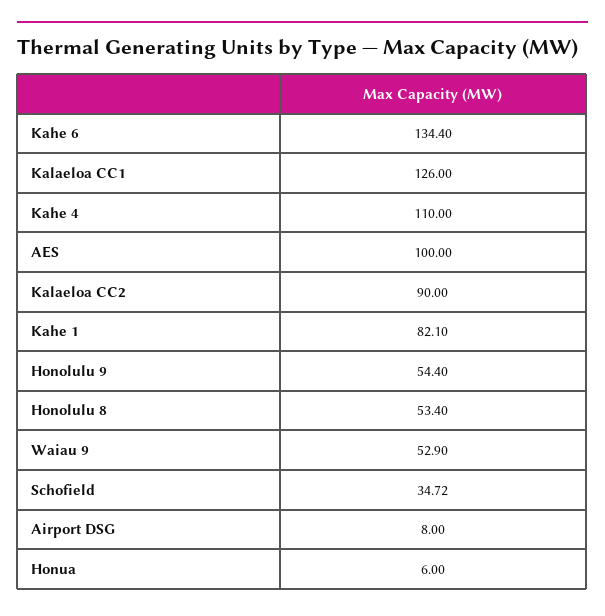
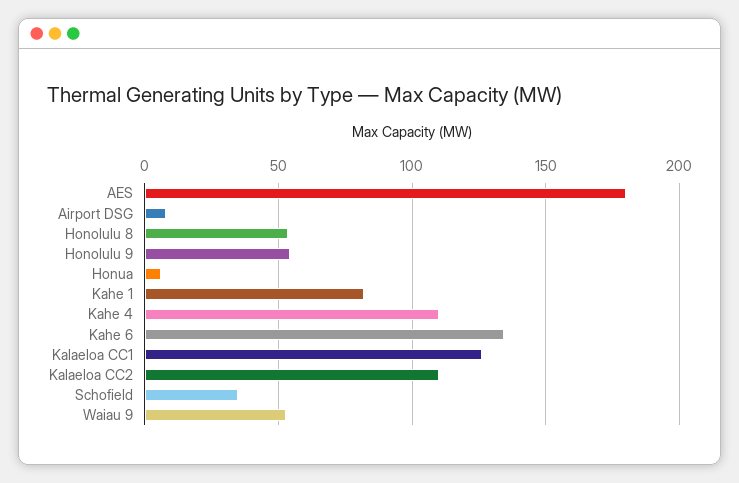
AES: 100 -> 180
Kalaeloa CC2: 90 -> 110

